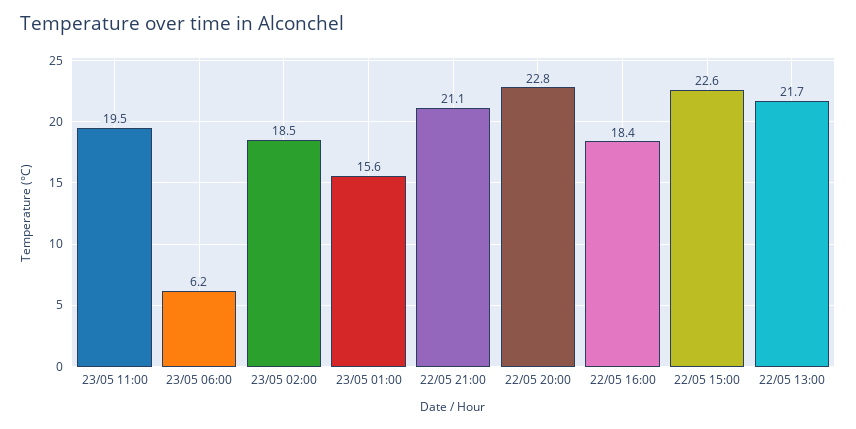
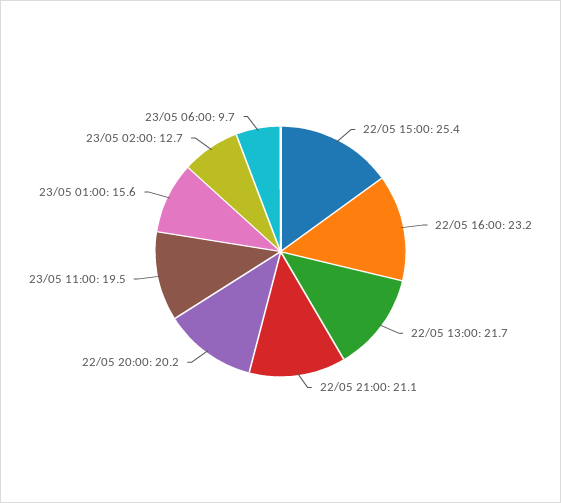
23/05 06:00: 6.2 -> 9.7
23/05 02:00: 18.5 -> 12.7
22/05 20:00: 22.8 -> 20.2
22/05 16:00: 18.4 -> 23.2
22/05 15:00: 22.6 -> 25.4

